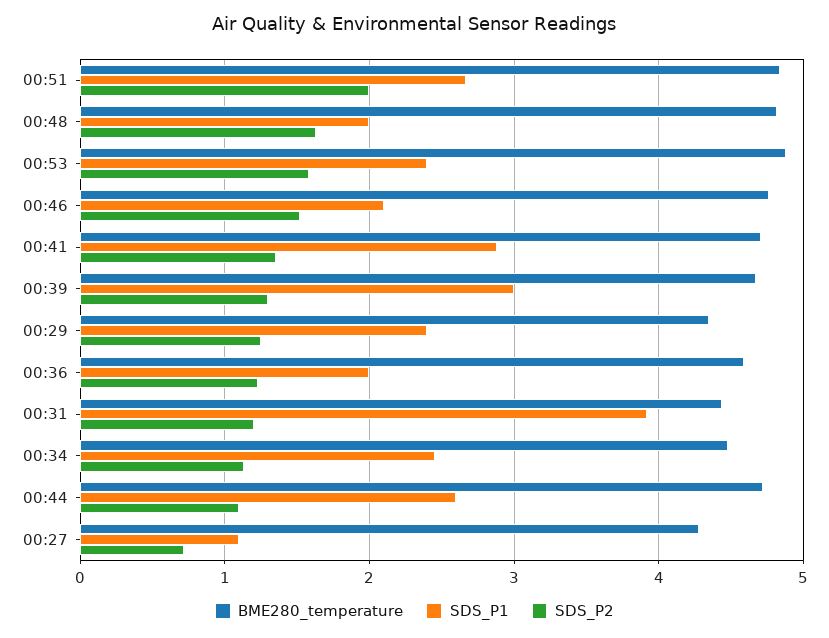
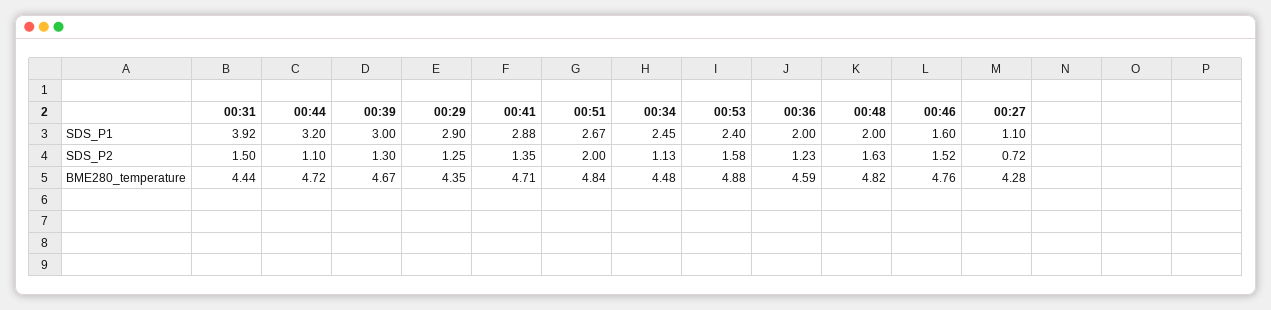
SDS_P1, 00:46: 2.1 -> 1.6
SDS_P1, 00:29: 2.4 -> 2.9
SDS_P2, 00:31: 1.2 -> 1.5
SDS_P1, 00:44: 2.6 -> 3.2

